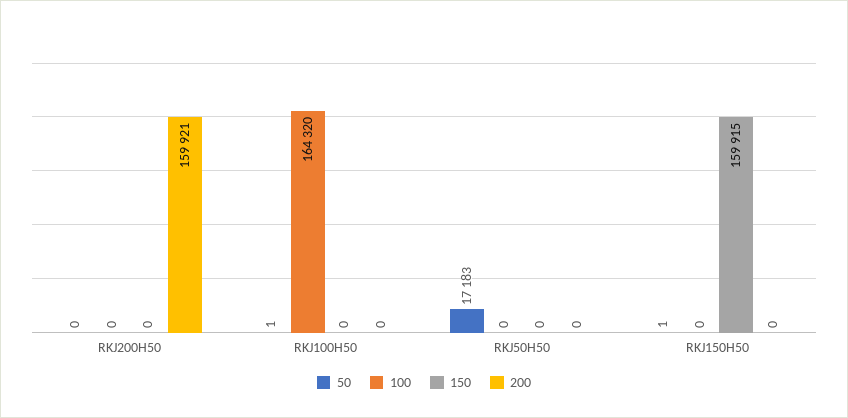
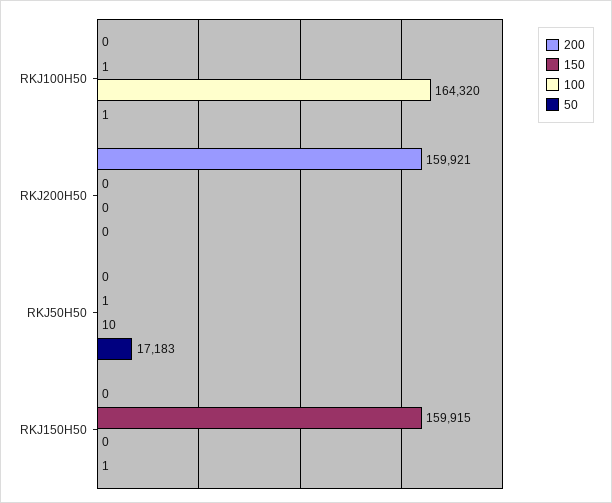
150, RKJ100H50: 0 -> 1
100, RKJ50H50: 0 -> 10
150, RKJ50H50: 0 -> 1

